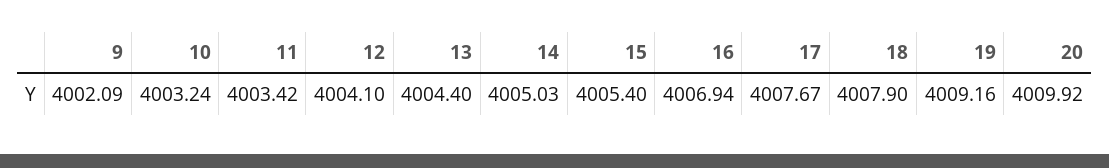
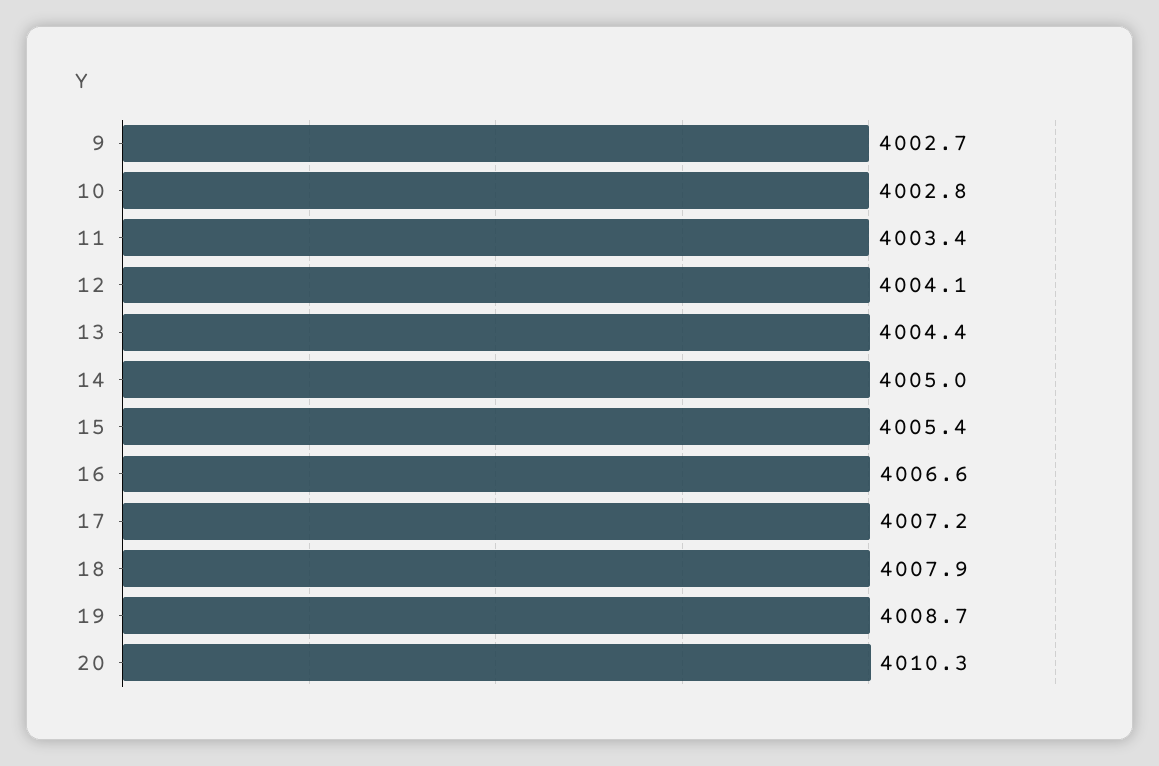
9: 4002.09 -> 4002.7
10: 4003.24 -> 4002.8
16: 4006.94 -> 4006.6
17: 4007.67 -> 4007.2
19: 4009.16 -> 4008.7
20: 4009.92 -> 4010.3

